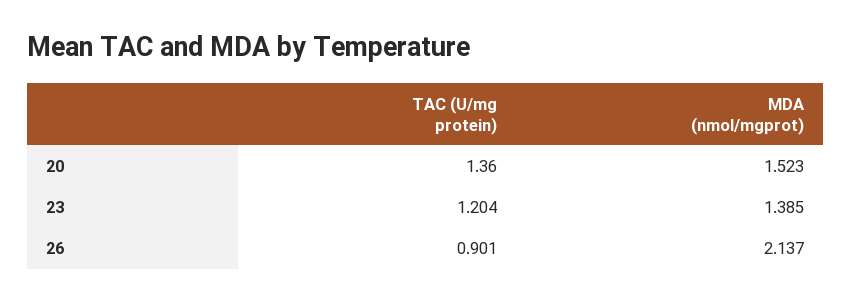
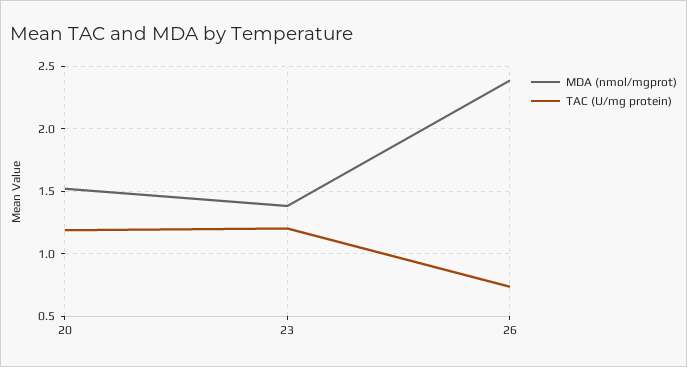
TAC (U/mg protein), 20: 1.36 -> 1.2
TAC (U/mg protein), 26: 0.901 -> 0.75
MDA (nmol/mgprot), 26: 2.137 -> 2.4

